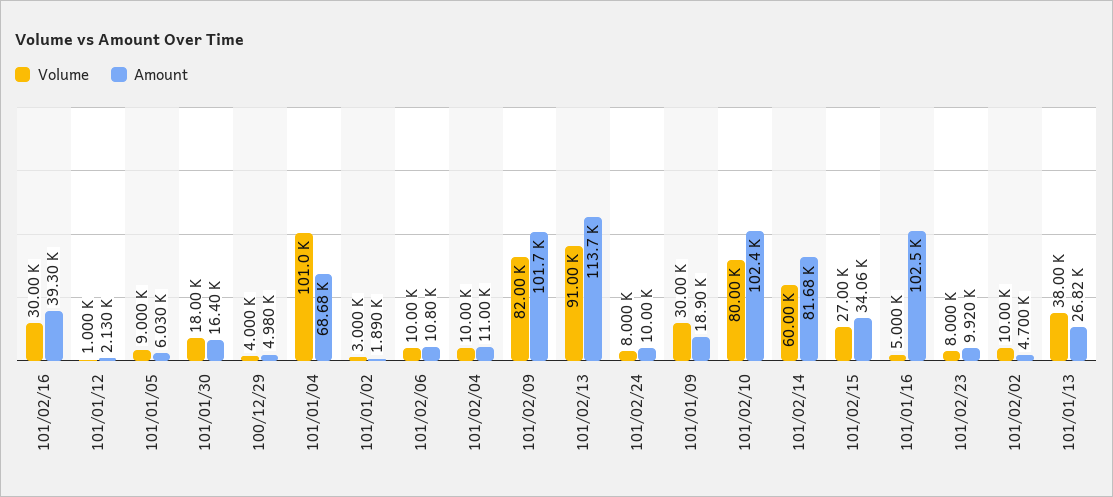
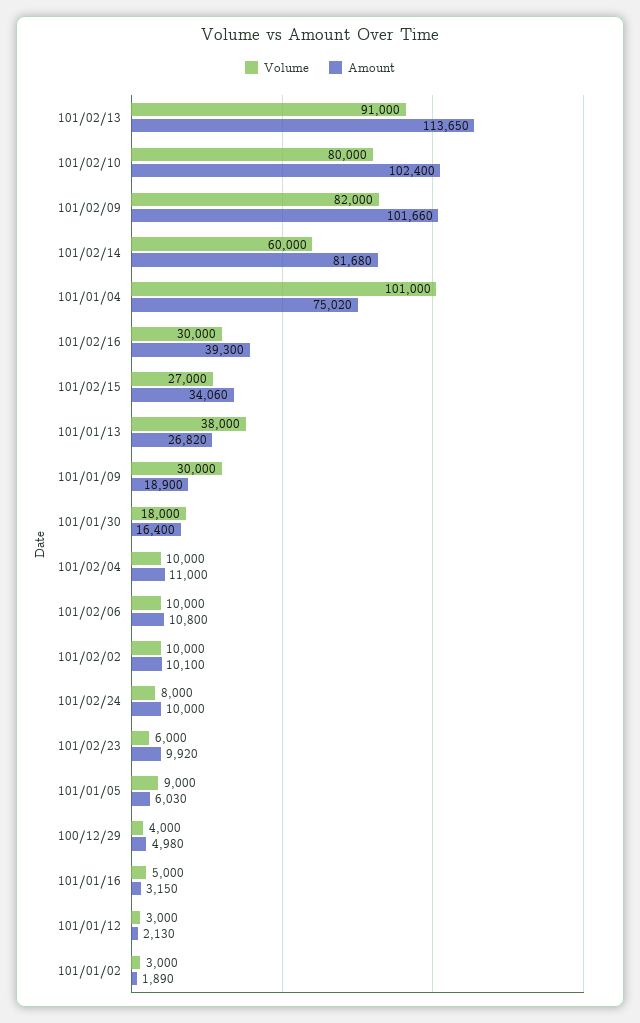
Volume, 101/01/12: 1000 -> 3000
Amount, 101/01/04: 68680 -> 75020
Amount, 101/01/16: 102500 -> 3150
Volume, 101/02/23: 8000 -> 6000
Amount, 101/02/02: 4700 -> 10100

